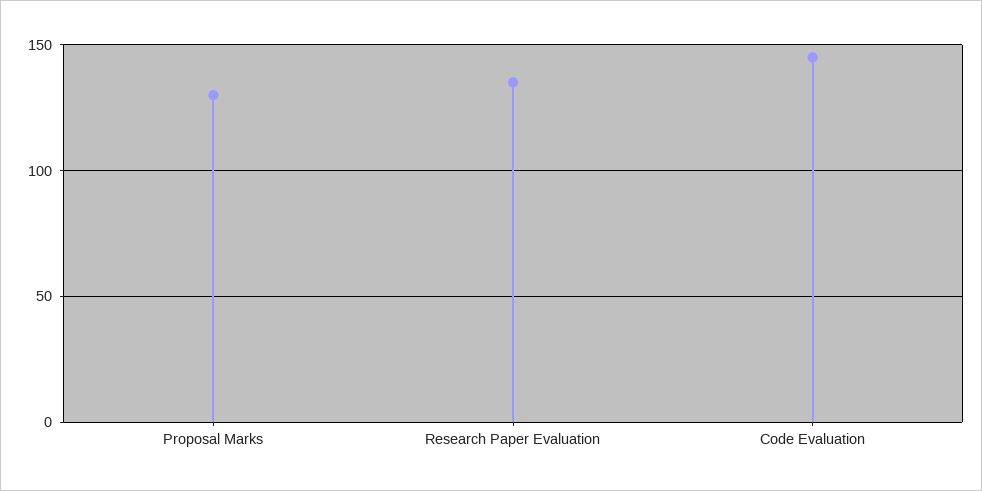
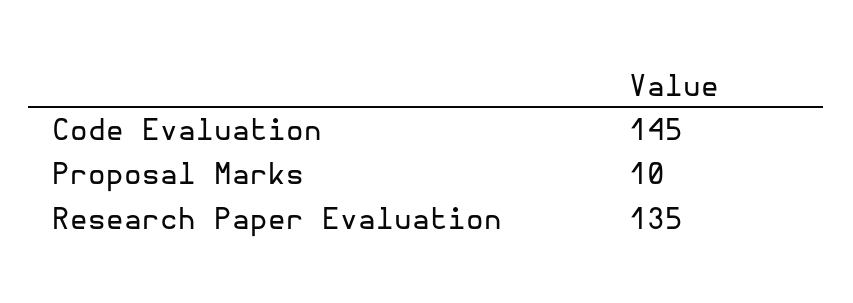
Proposal Marks: 130 -> 10

